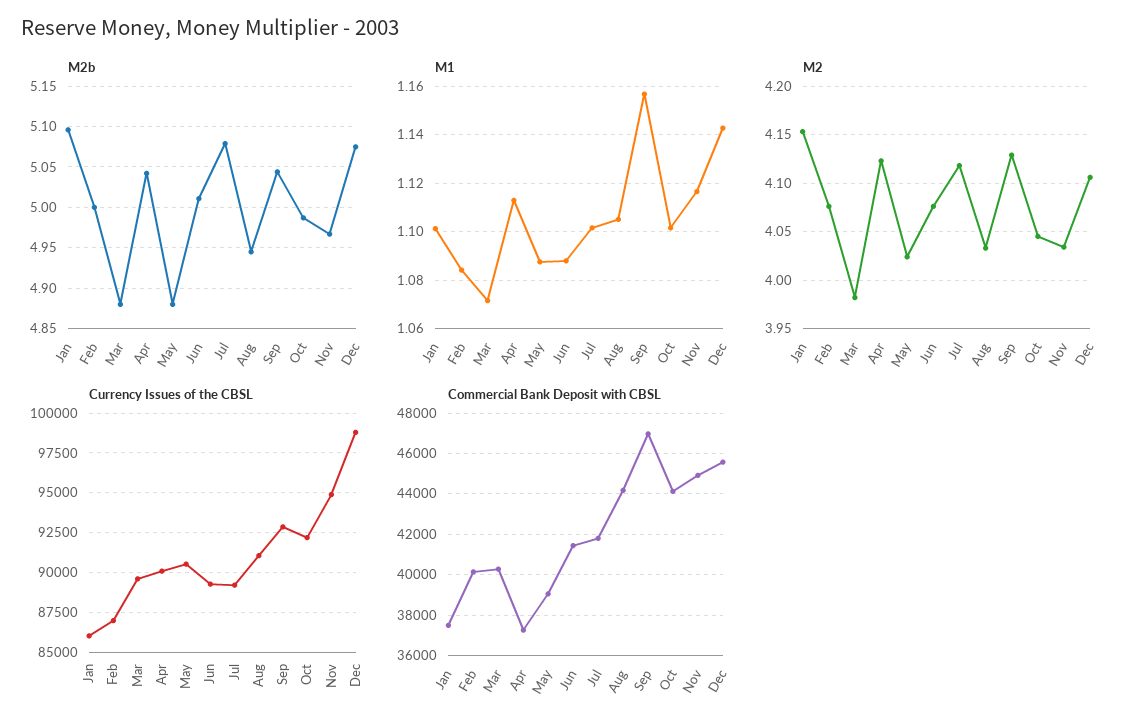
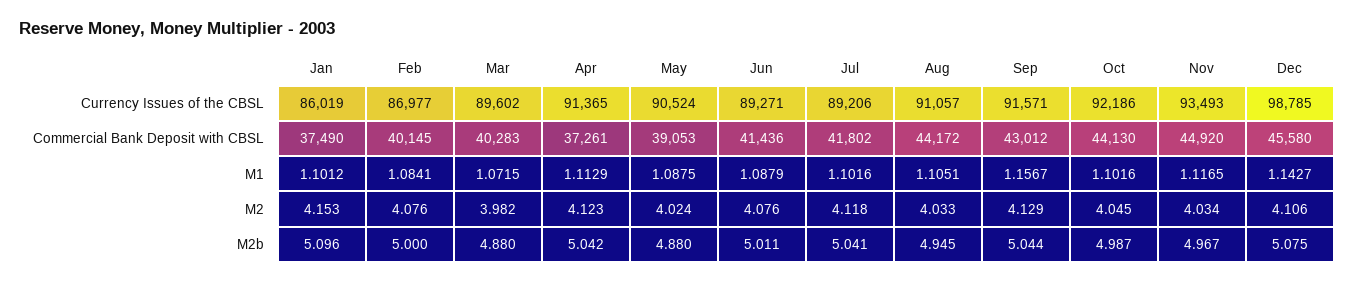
M2b, Jul: 5.08 -> 5.041
Currency Issues of the CBSL, Apr: 90000 -> 91365
Currency Issues of the CBSL, Sep: 93000 -> 91571
Currency Issues of the CBSL, Nov: 95000 -> 93493
Commercial Bank Deposit with CBSL, Sep: 47000 -> 43012

